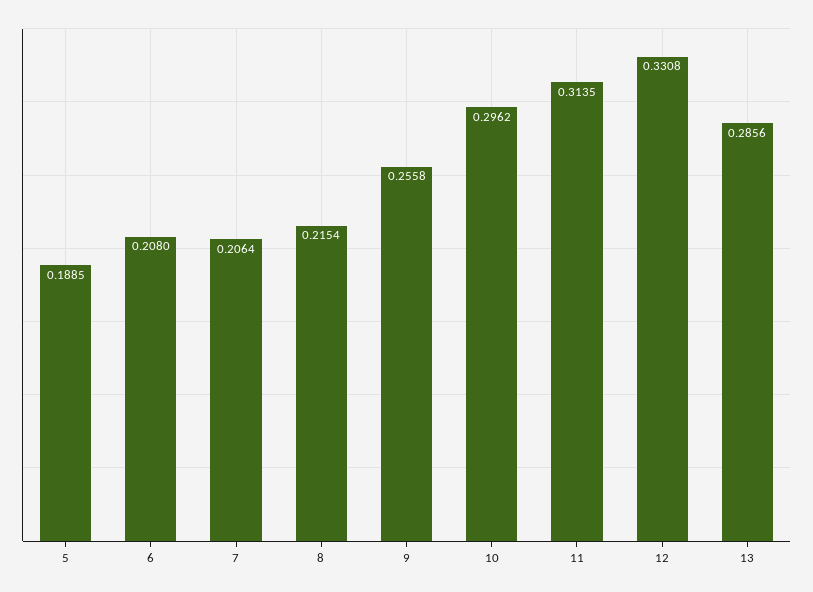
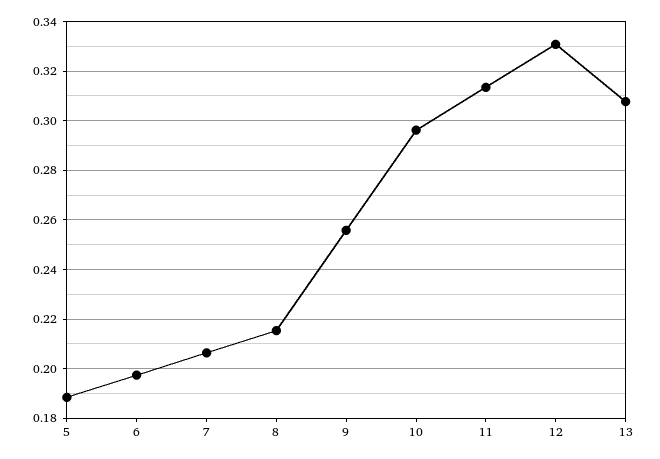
6: 0.208 -> 0.1975
13: 0.2856 -> 0.3075

